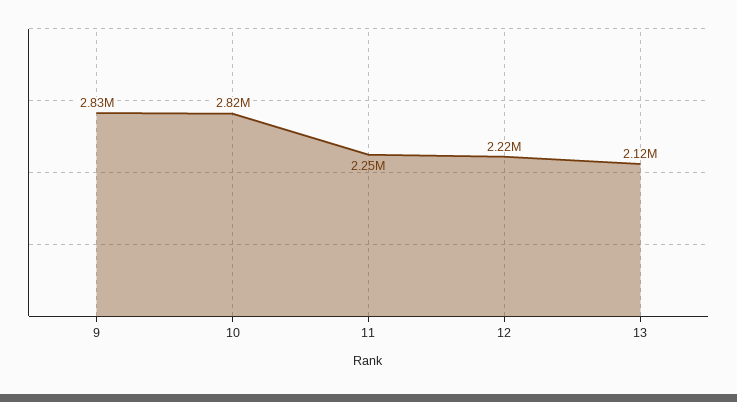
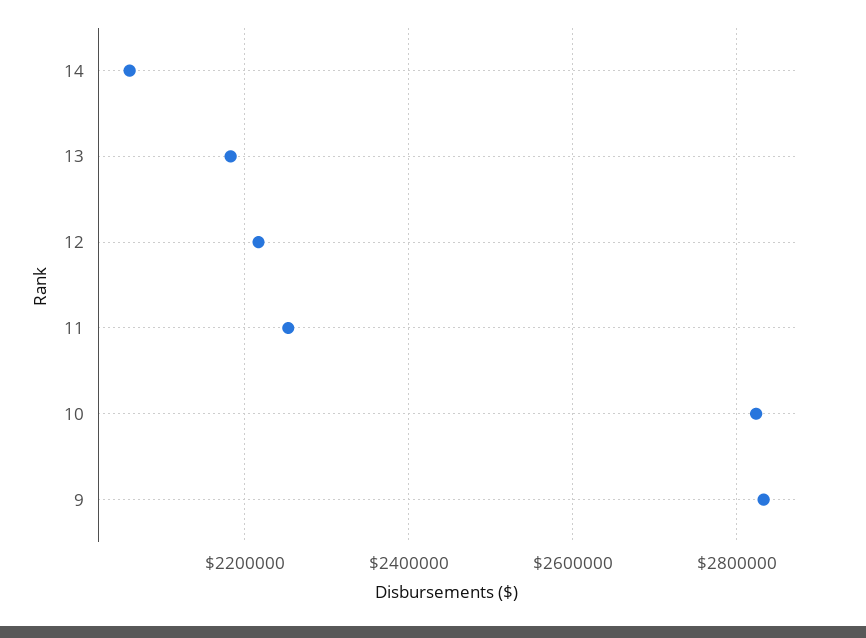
13: 2120000 -> 2180000
14: none -> 2060000

